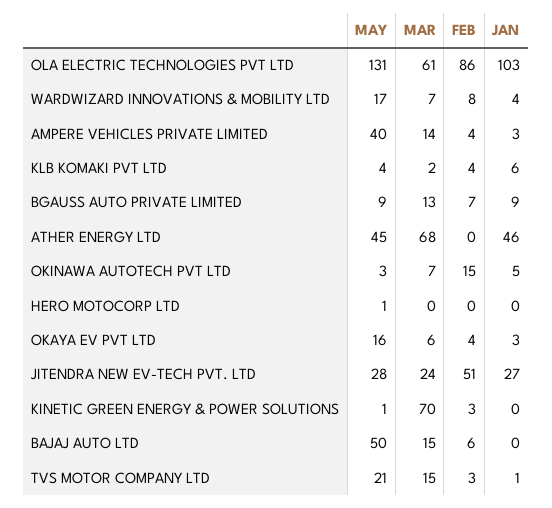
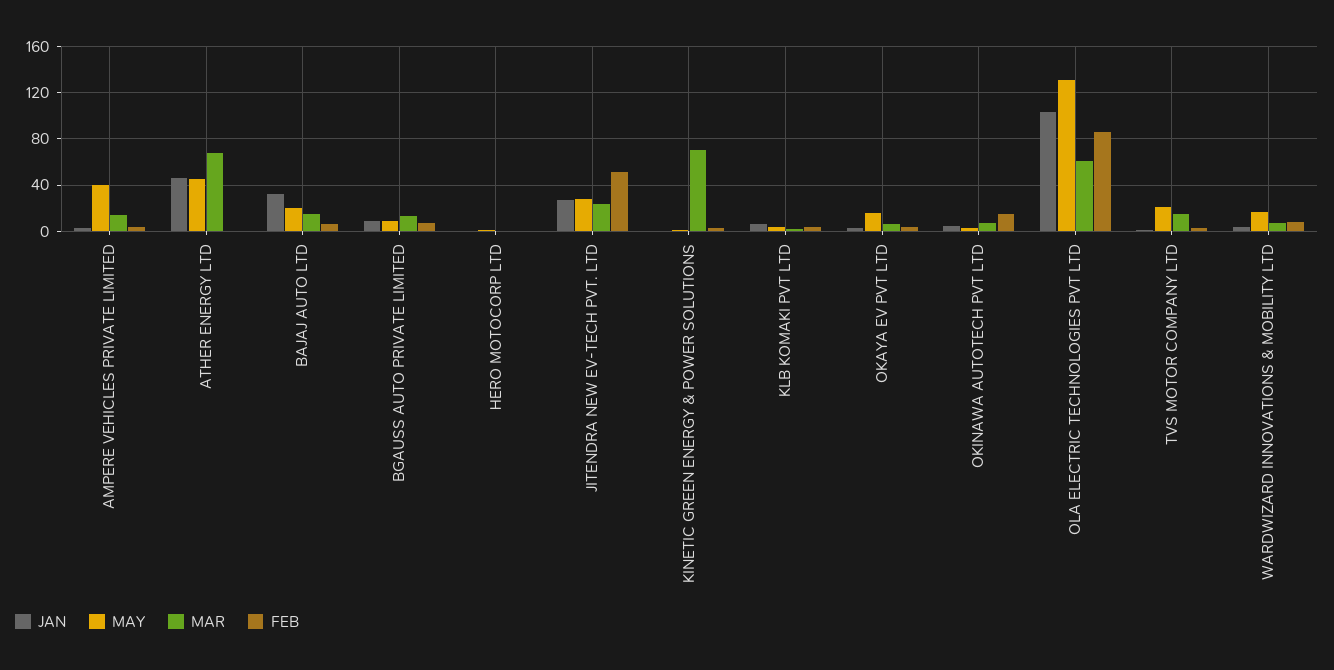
MAY, BAJAJ AUTO LTD: 50 -> 20
JAN, BAJAJ AUTO LTD: 0 -> 30

